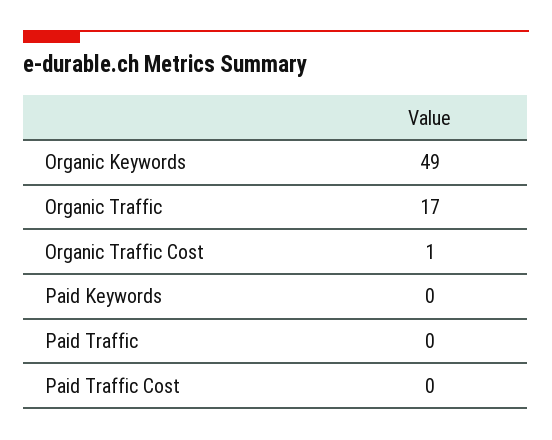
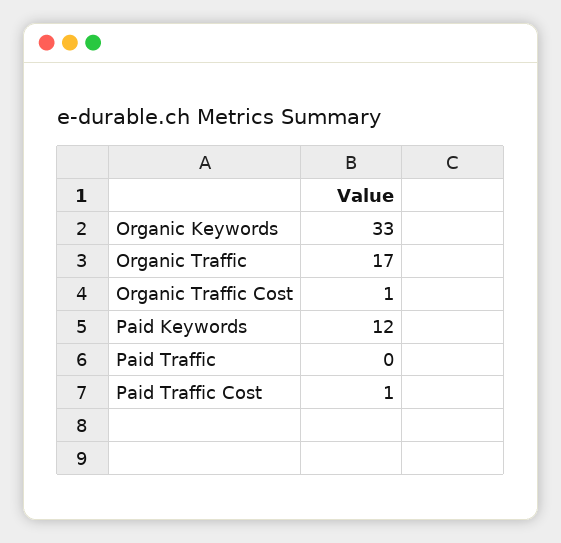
Organic Keywords: 49 -> 33
Paid Keywords: 0 -> 12
Paid Traffic Cost: 0 -> 1

